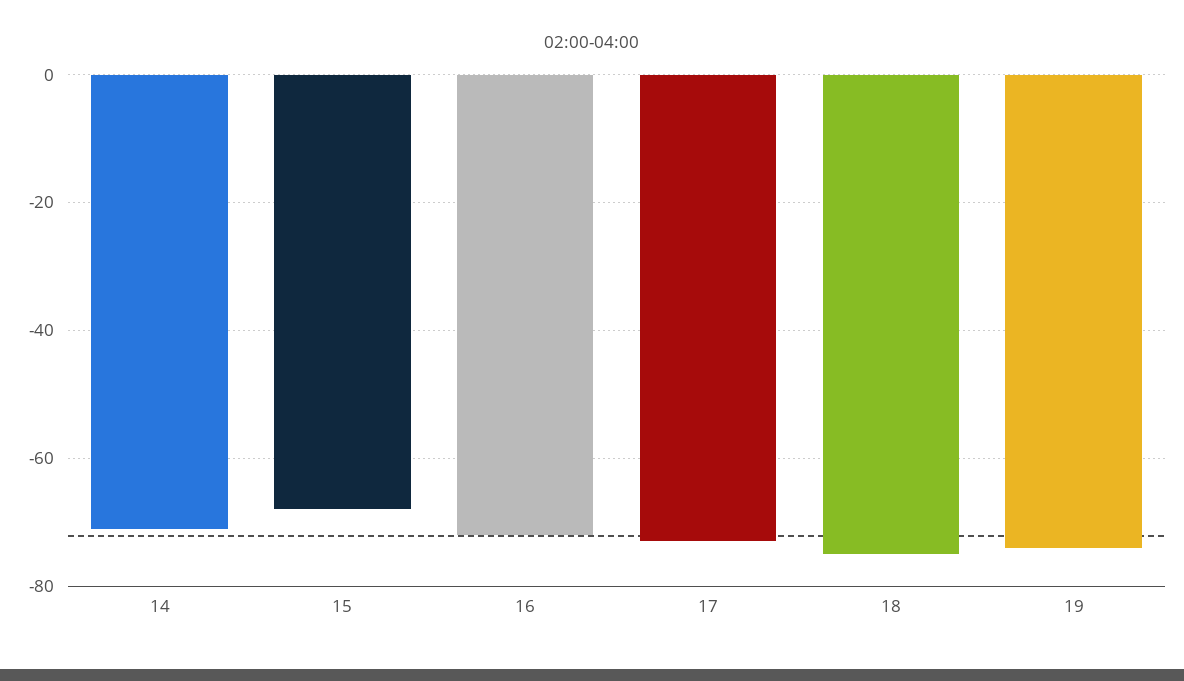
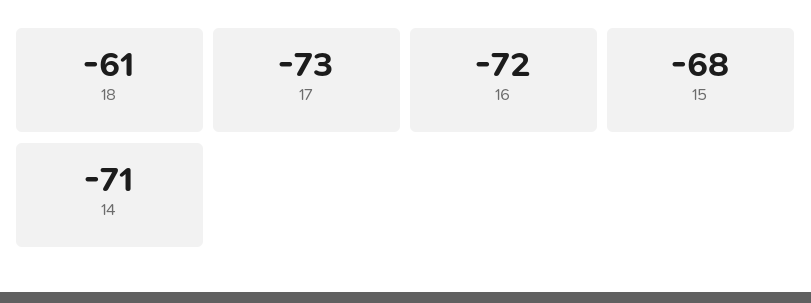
18: -75 -> -61
19: -75 -> none

